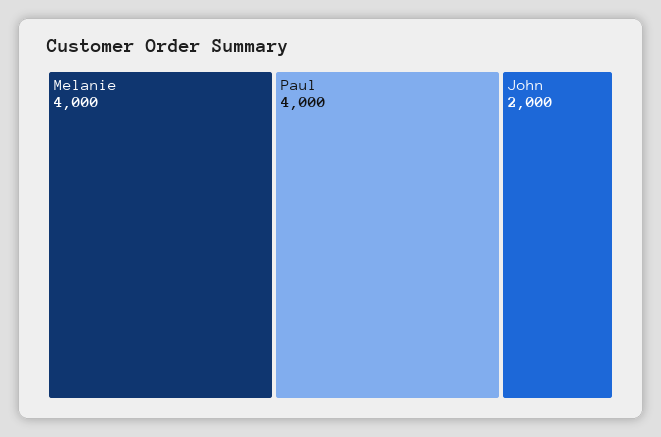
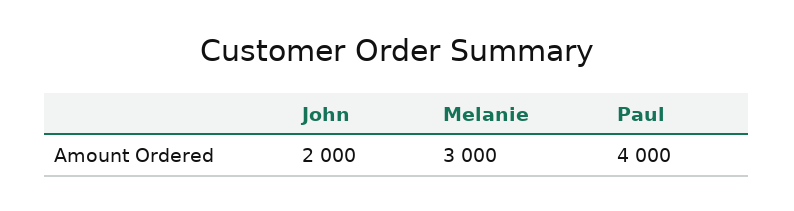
Melanie: 4000 -> 3000

